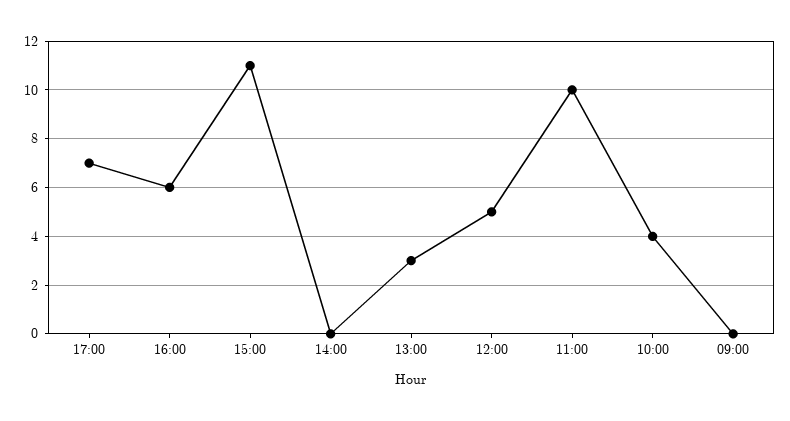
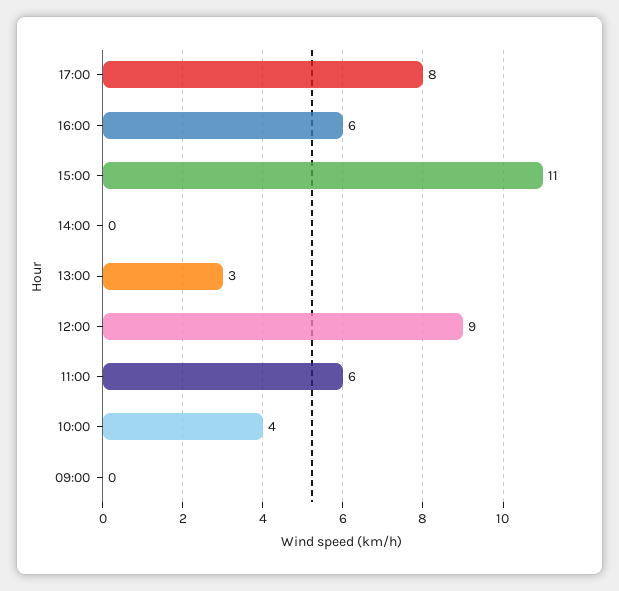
17:00: 7 -> 8
12:00: 5 -> 9
11:00: 10 -> 6

